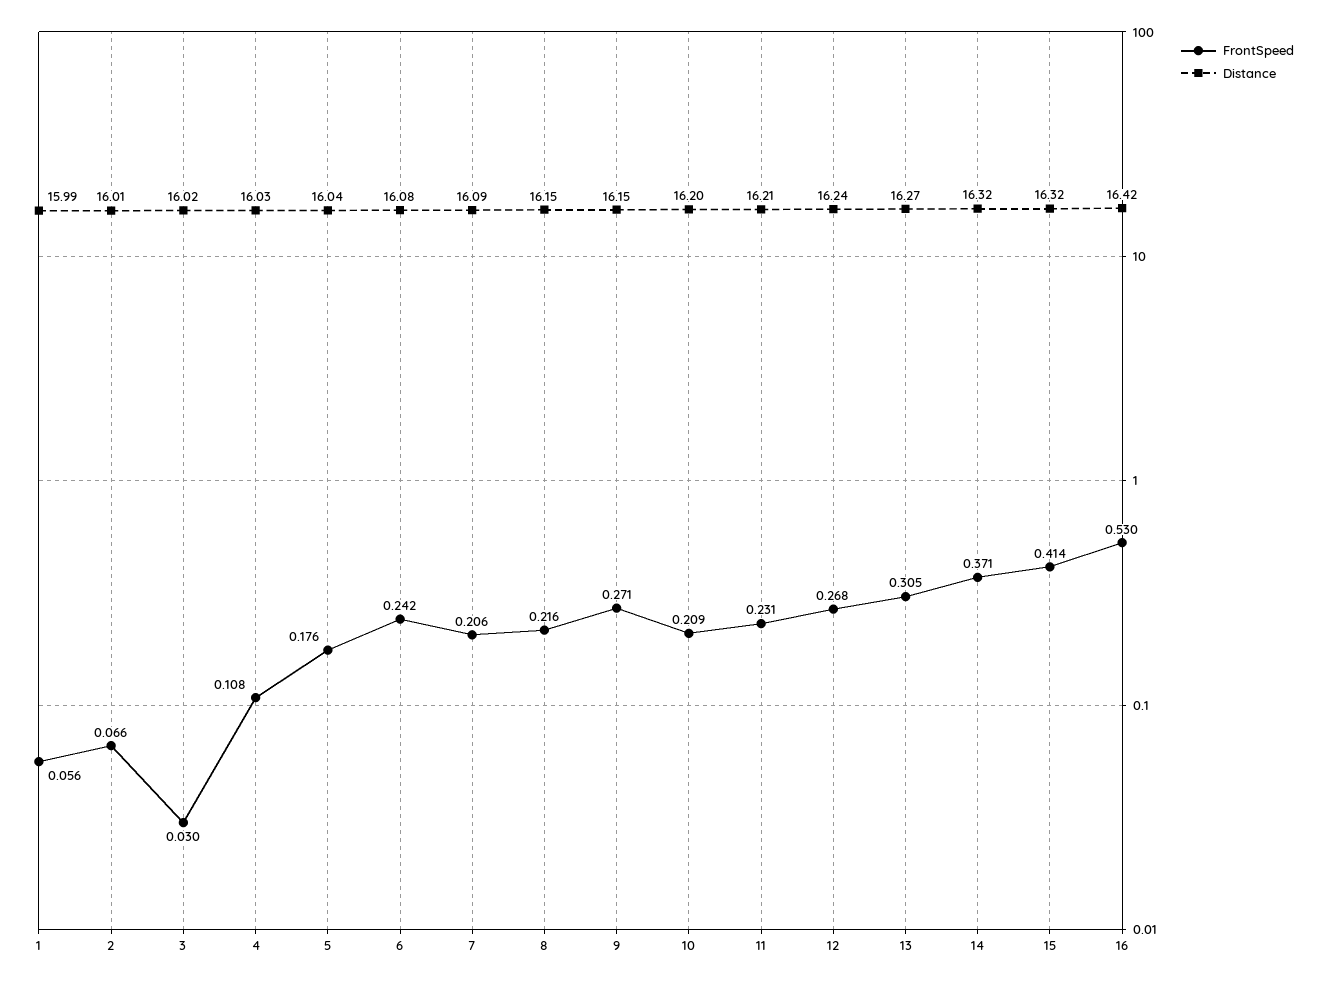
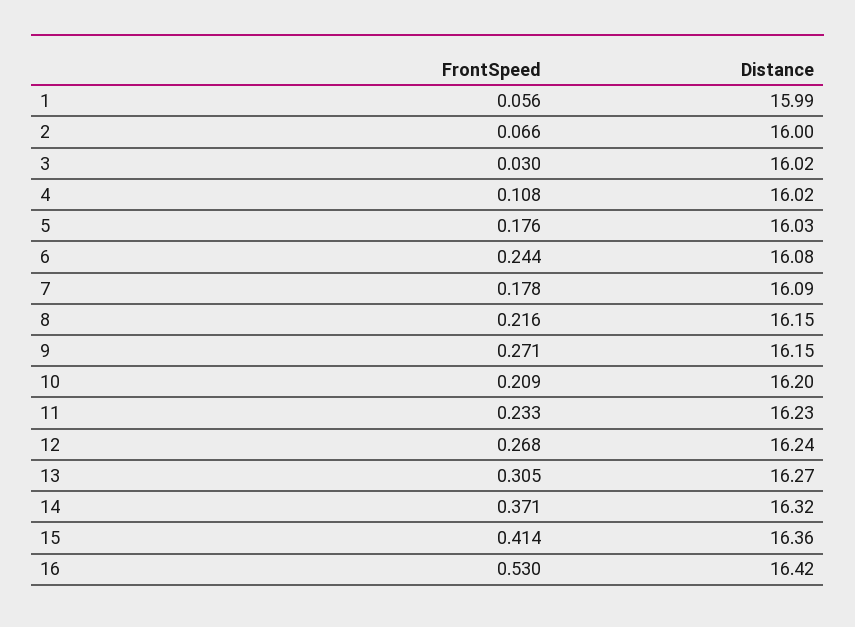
Distance, 2: 16.01 -> 16
Distance, 4: 16.03 -> 16.02
Distance, 5: 16.04 -> 16.03
FrontSpeed, 6: 0.242 -> 0.244
FrontSpeed, 7: 0.206 -> 0.178
FrontSpeed, 11: 0.231 -> 0.233
Distance, 11: 16.21 -> 16.23
Distance, 15: 16.32 -> 16.36

